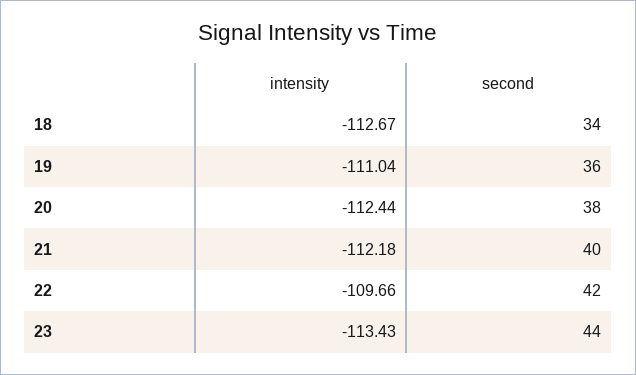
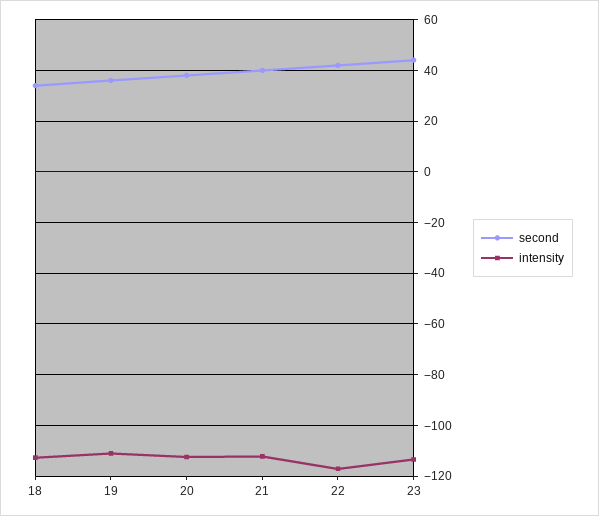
intensity, 22: -109.66 -> -117.5

